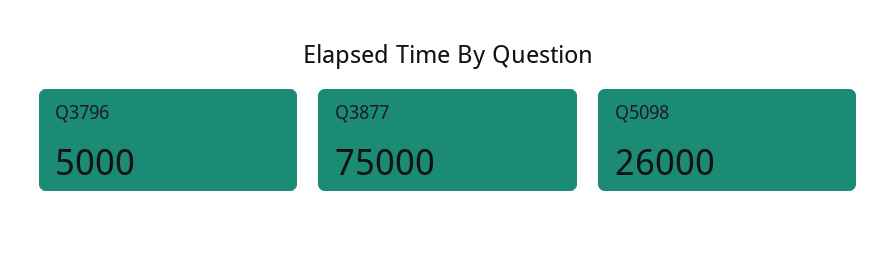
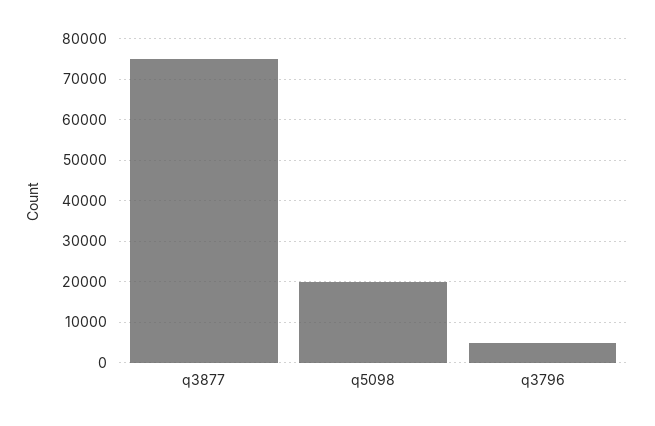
Q5098: 26000 -> 20000

